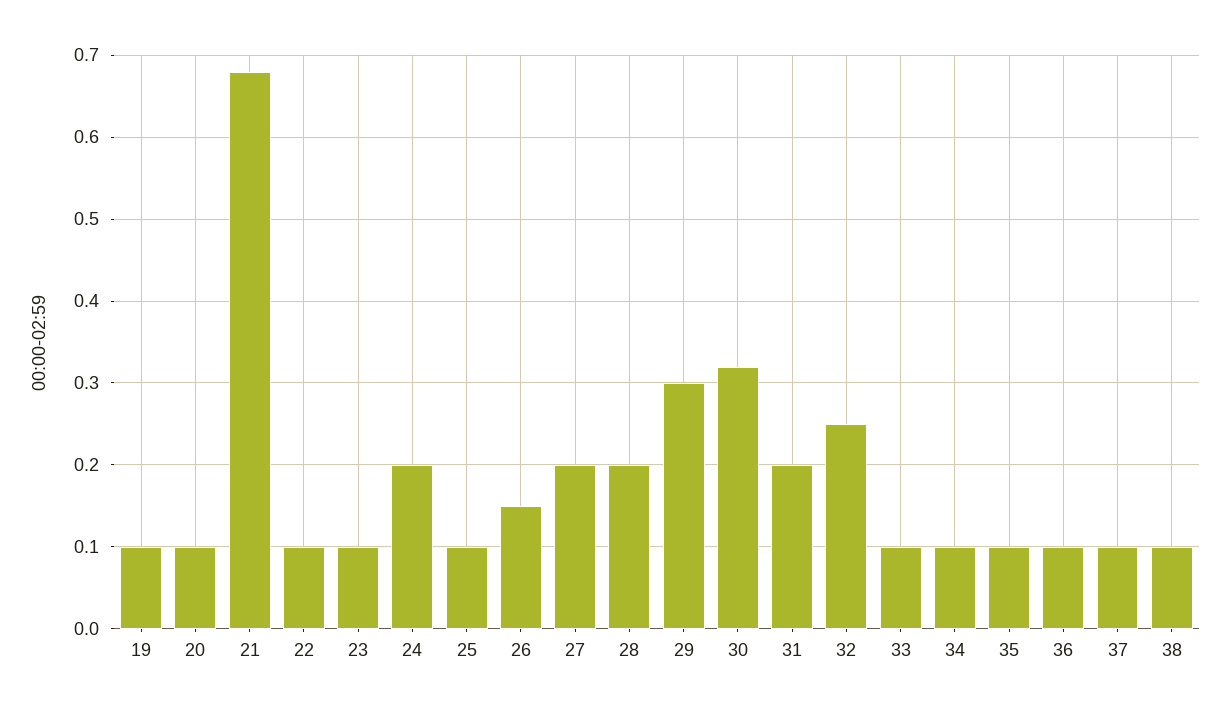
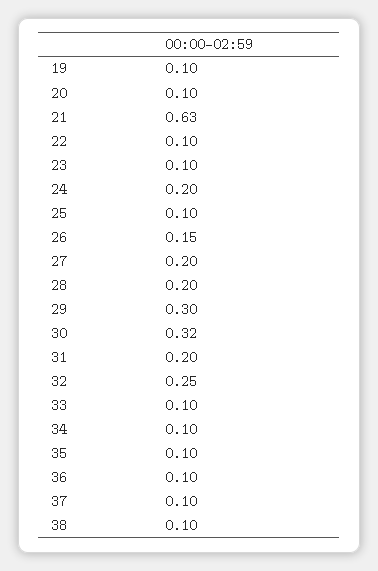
21: 0.68 -> 0.63

